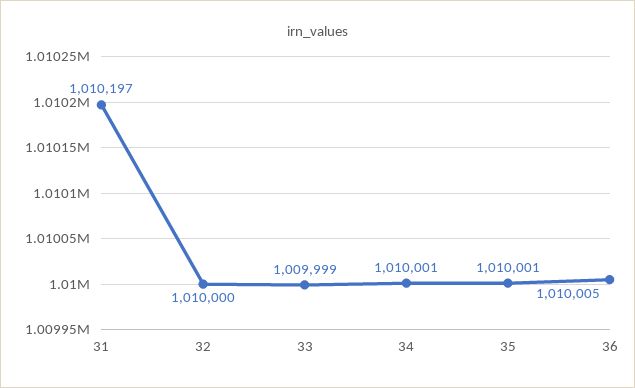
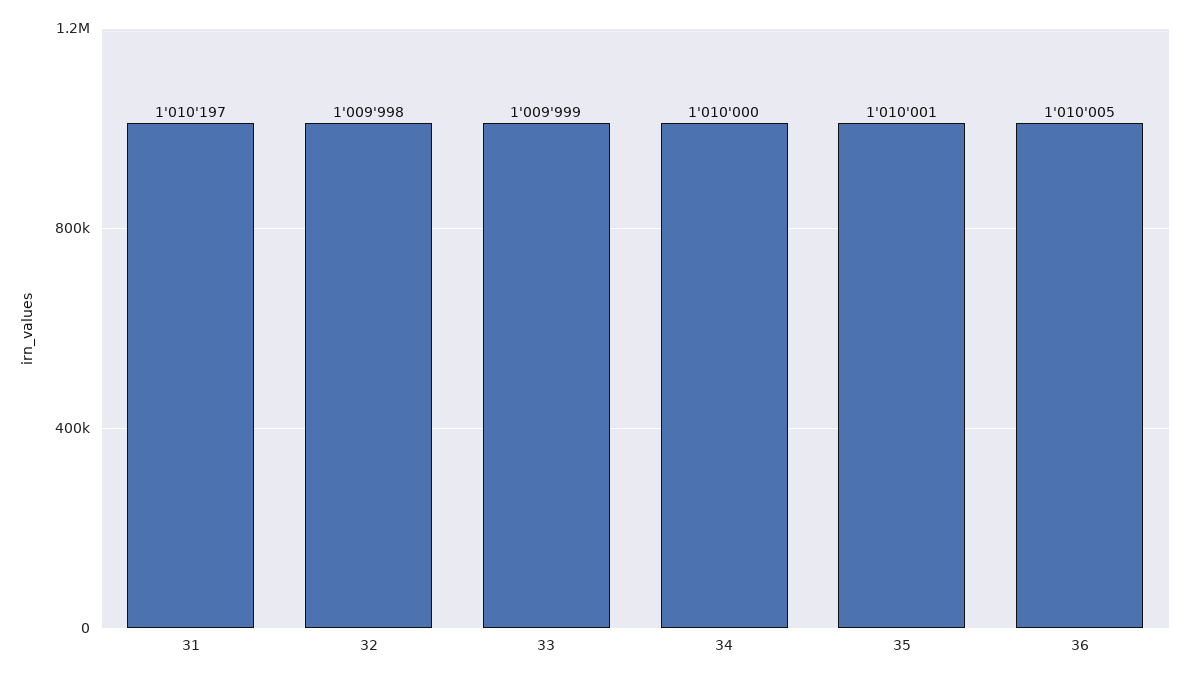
32: 1010000 -> 1009998
34: 1010001 -> 1010000

